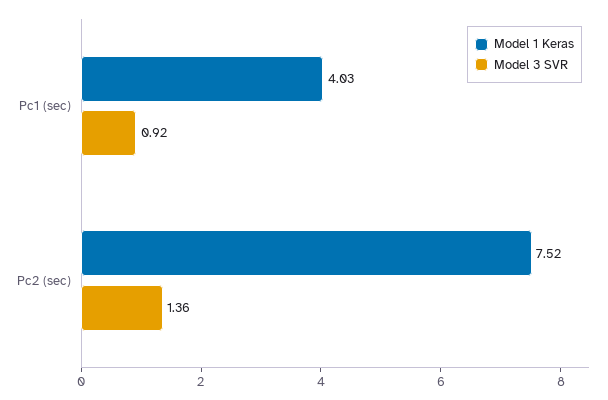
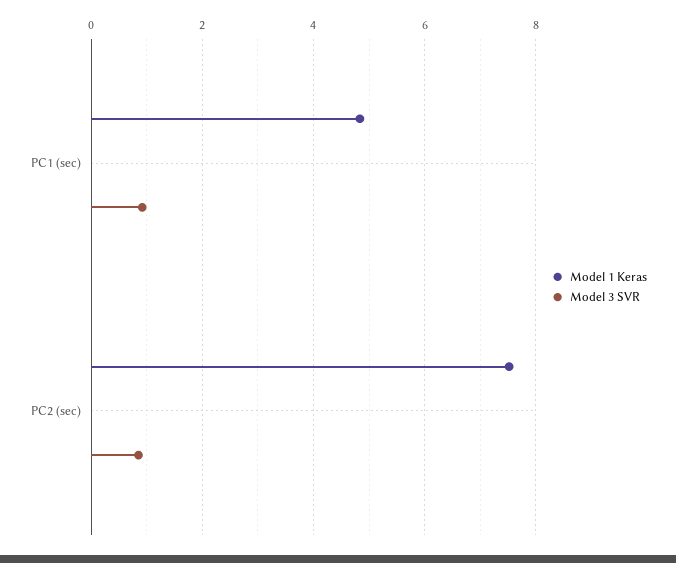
Model 1 Keras, Pc1 (sec): 4.03 -> 4.8
Model 3 SVR, Pc2 (sec): 1.36 -> 0.8

